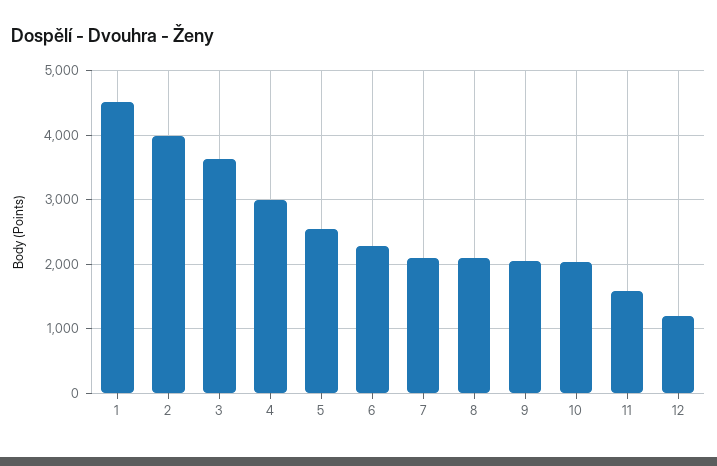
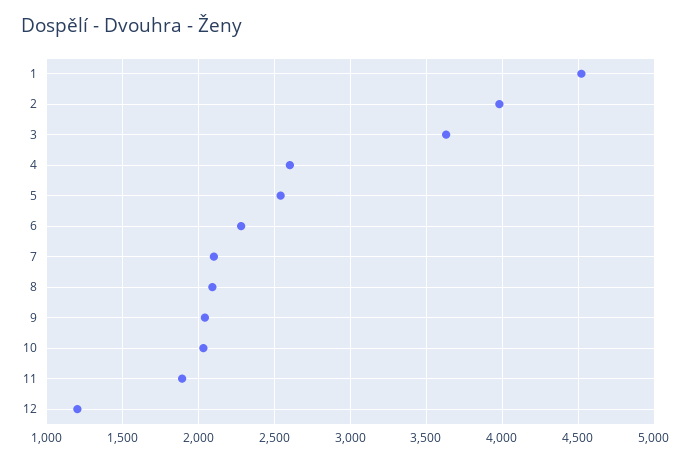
4: 3000 -> 2600
11: 1600 -> 1900

